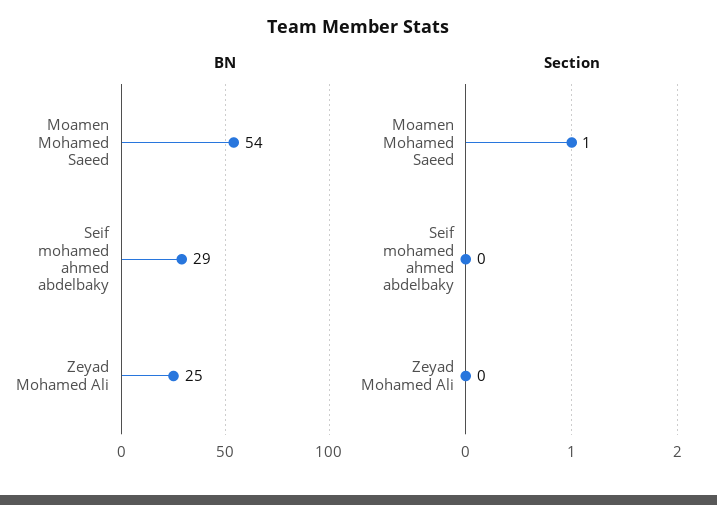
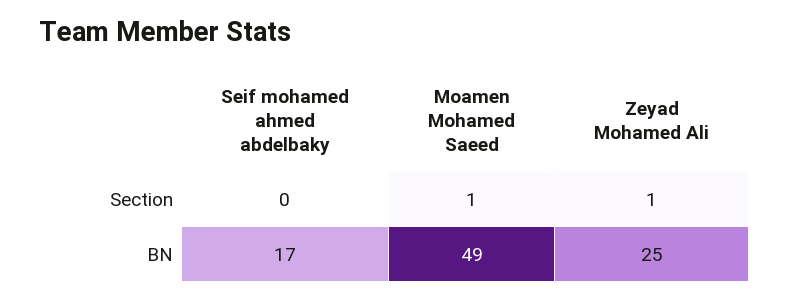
BN, Moamen Mohamed Saeed: 54 -> 49
BN, Seif mohamed ahmed abdelbaky: 29 -> 17
Section, Zeyad Mohamed Ali: 0 -> 1

